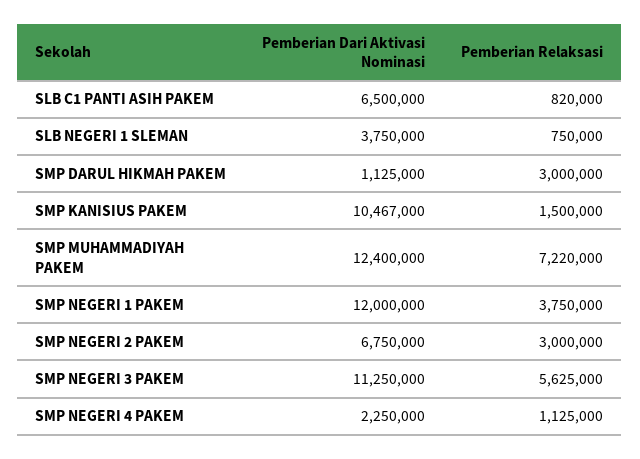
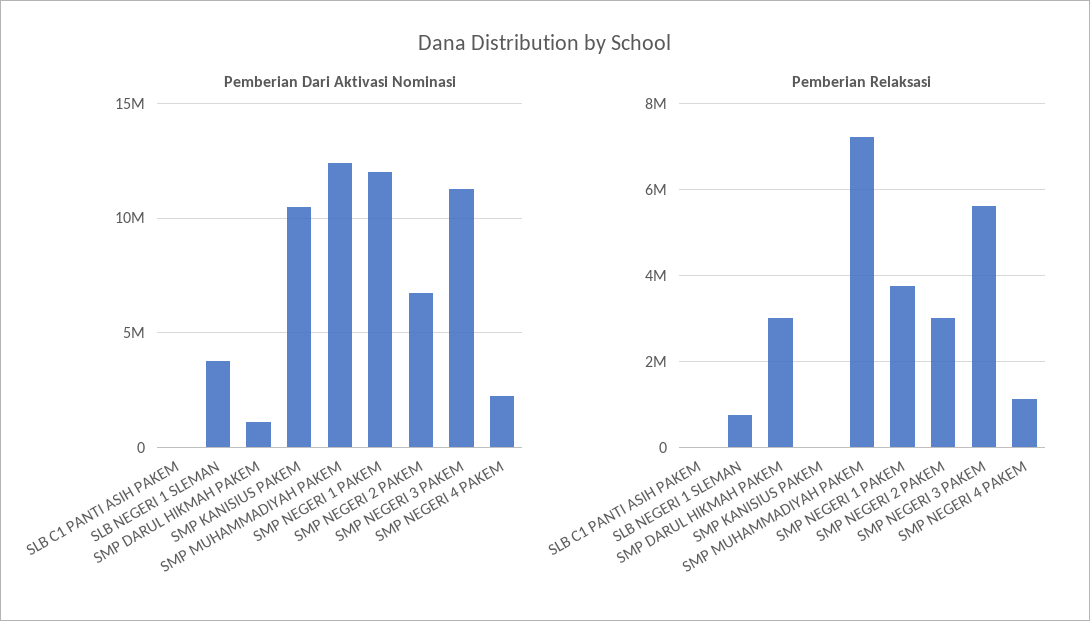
Pemberian Dari Aktivasi Nominasi, SLB C1 PANTI ASIH PAKEM: 6500000 -> 0
Pemberian Relaksasi, SLB C1 PANTI ASIH PAKEM: 820000 -> 0
Pemberian Relaksasi, SMP KANISIUS PAKEM: 1500000 -> 0

